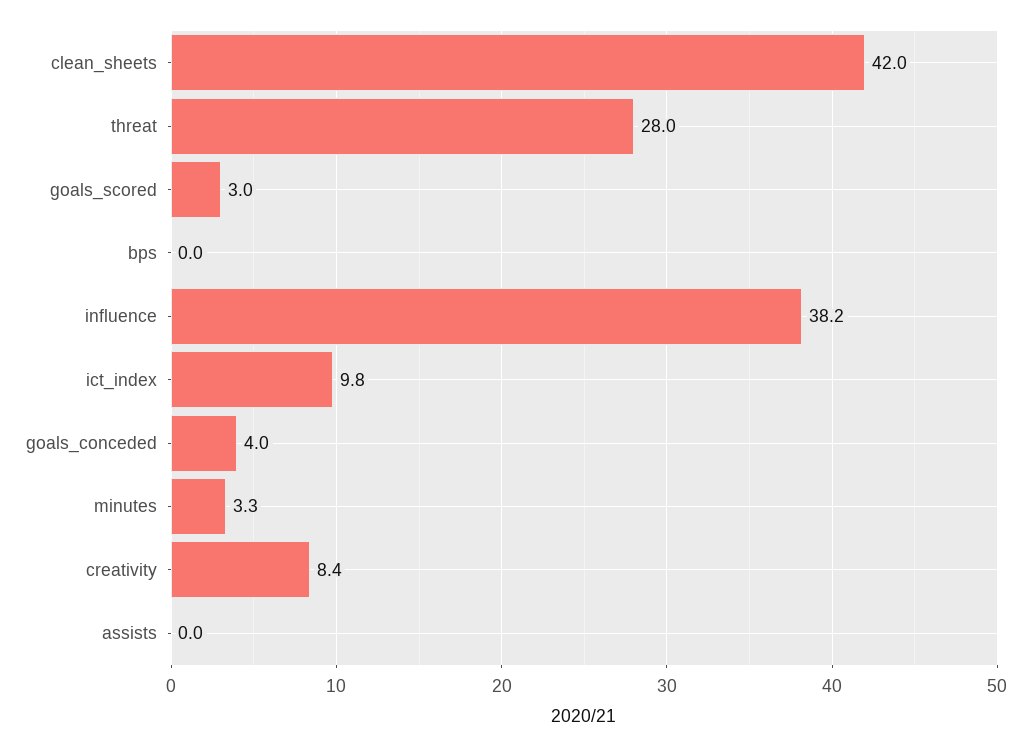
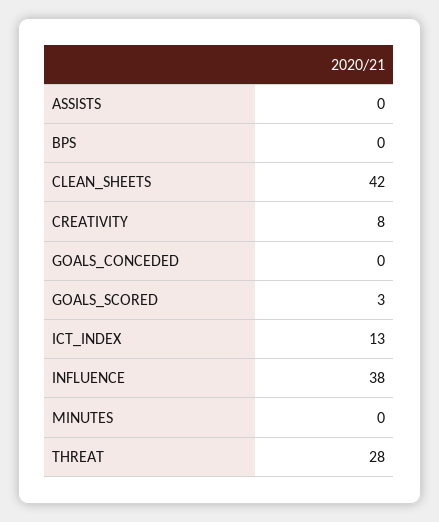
ict_index: 9.8 -> 13
goals_conceded: 4 -> 0
minutes: 3.3 -> 0

